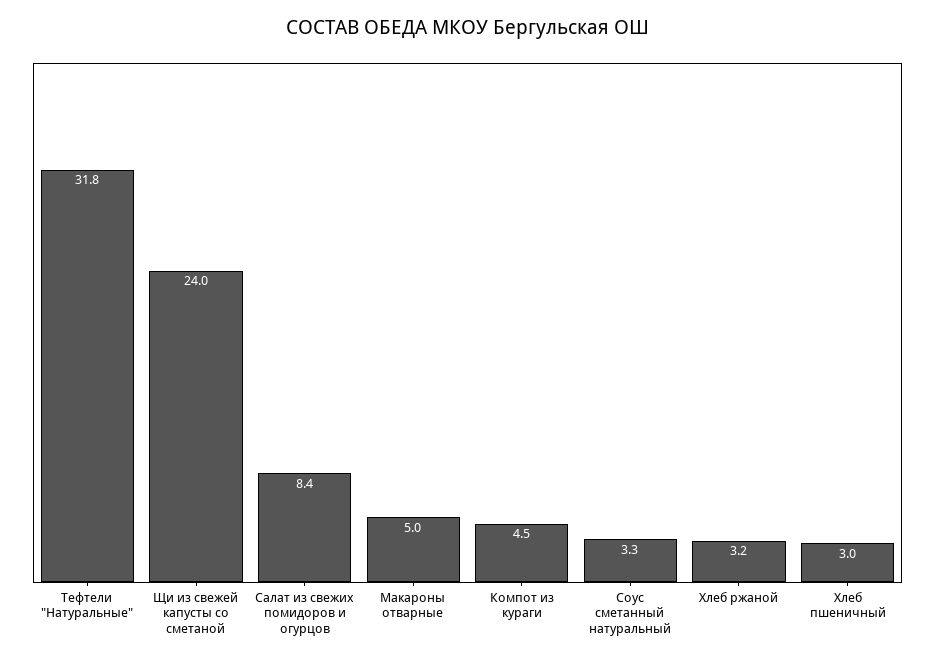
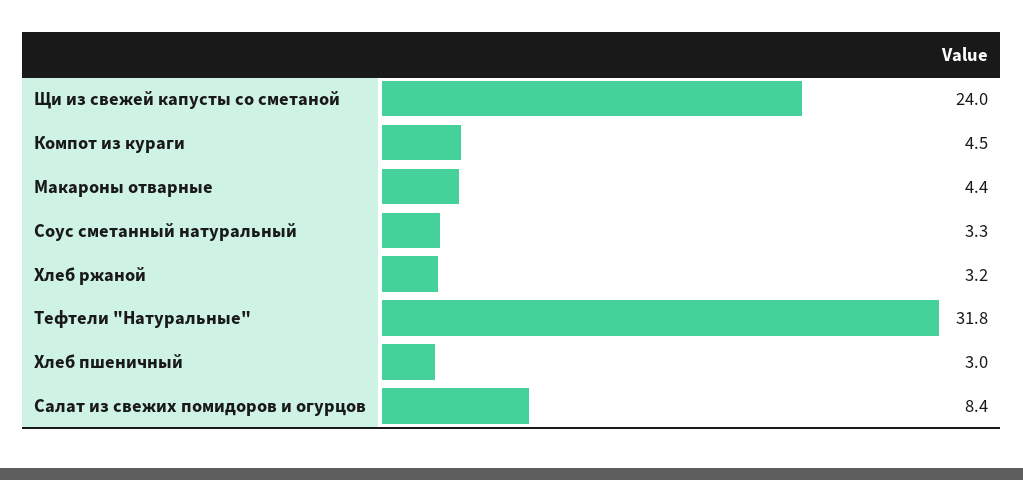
Макароны отварные: 5 -> 4.4

